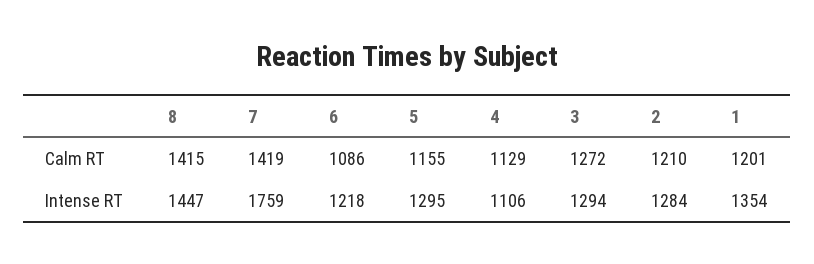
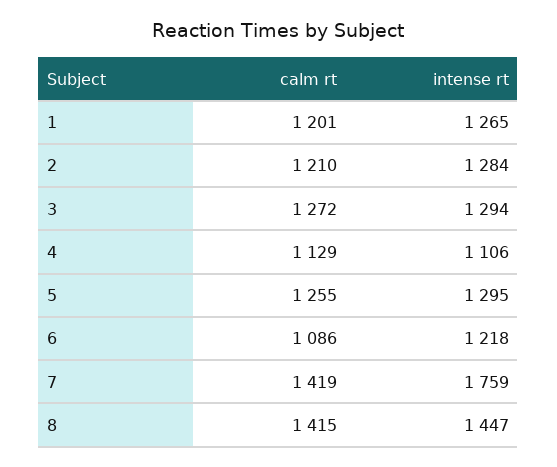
5, Calm RT: 1155 -> 1255
1, Intense RT: 1354 -> 1265

